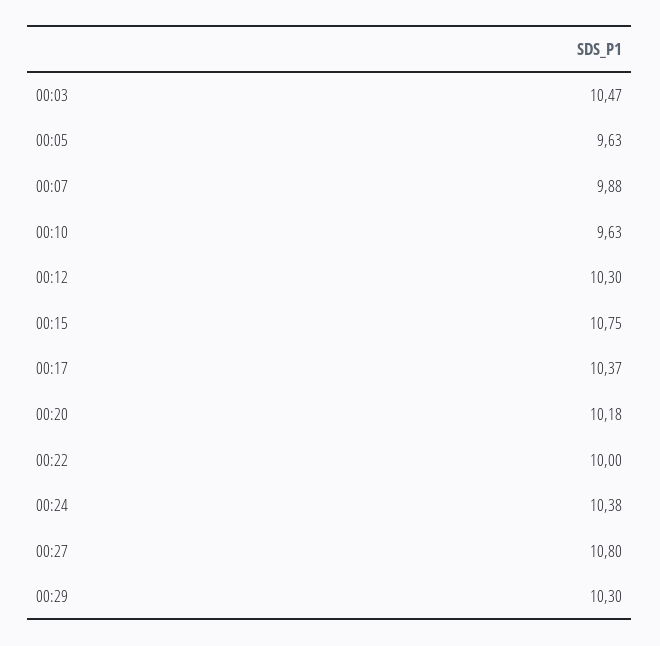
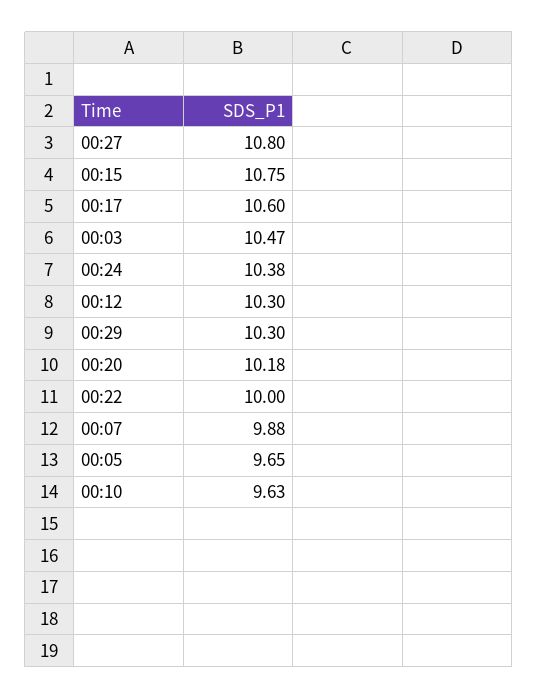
00:05: 9.63 -> 9.65
00:17: 10.37 -> 10.6

